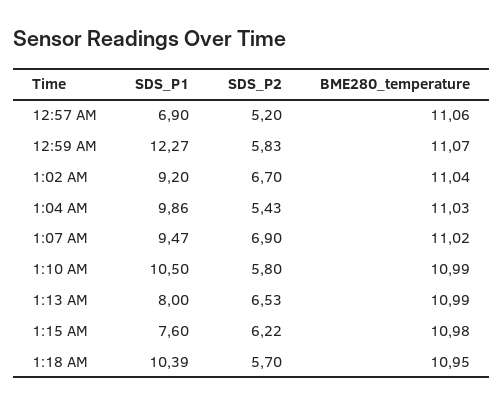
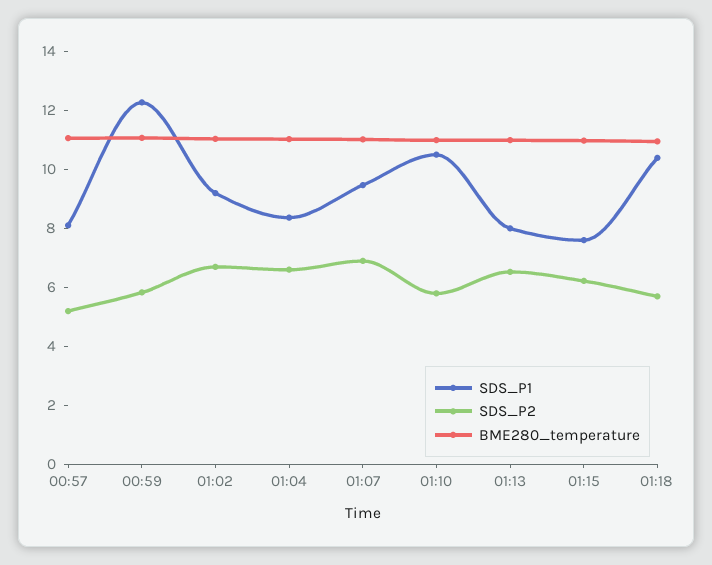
SDS_P1, 12:57 AM: 6.9 -> 8
SDS_P1, 1:04 AM: 9.86 -> 8.5
SDS_P2, 1:04 AM: 5.43 -> 6.5

